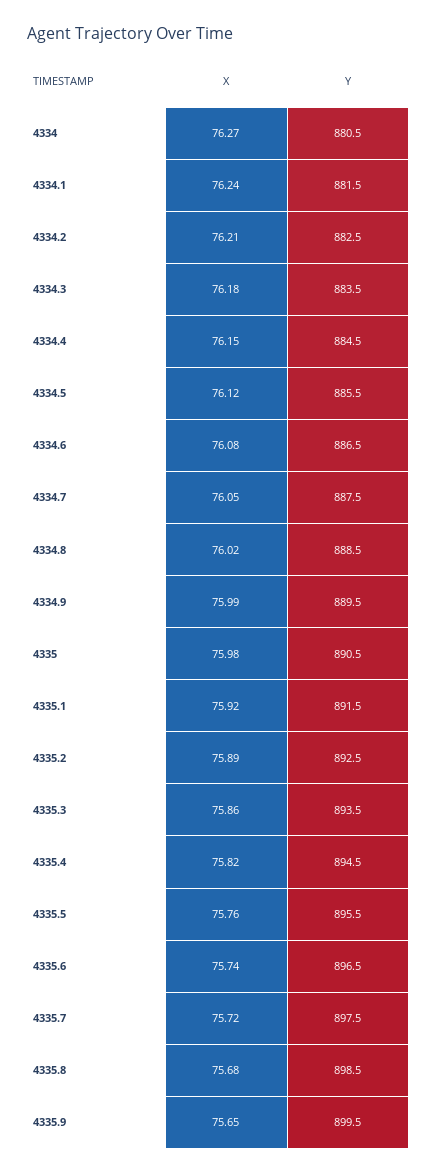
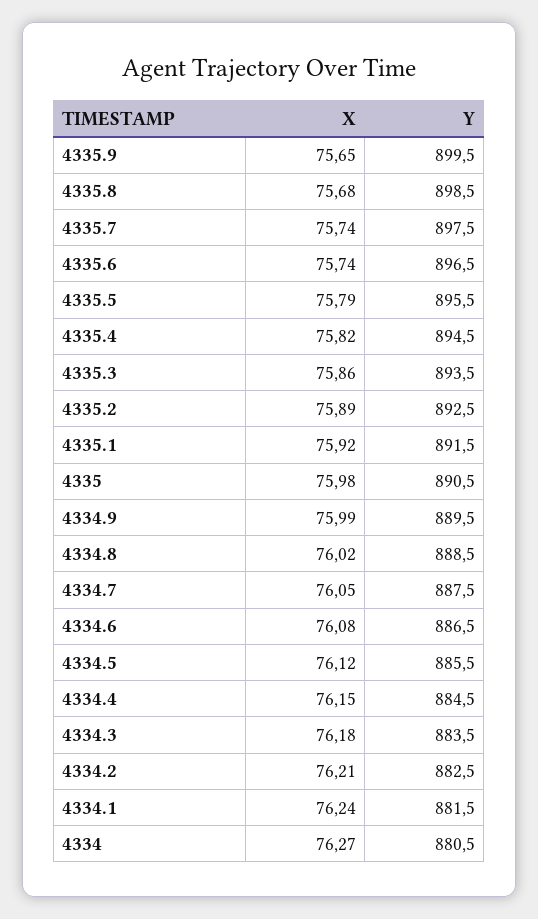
X, 4335.5: 75.76 -> 75.79
X, 4335.7: 75.72 -> 75.74

